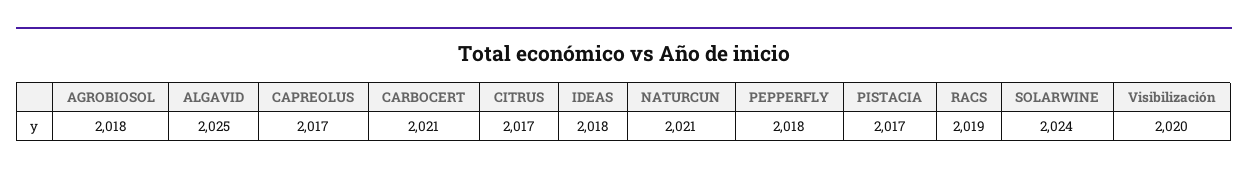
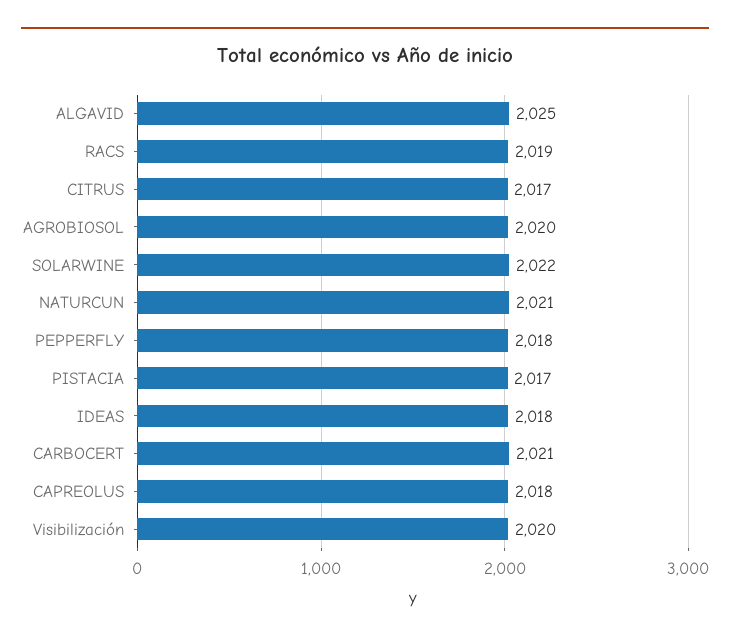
AGROBIOSOL: 2018 -> 2020
CAPREOLUS: 2017 -> 2018
SOLARWINE: 2024 -> 2022

